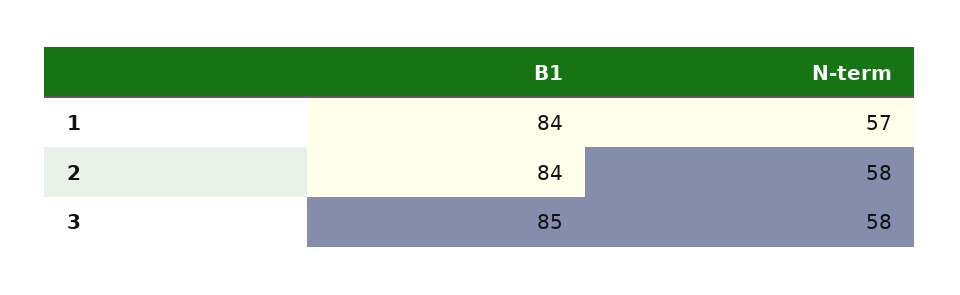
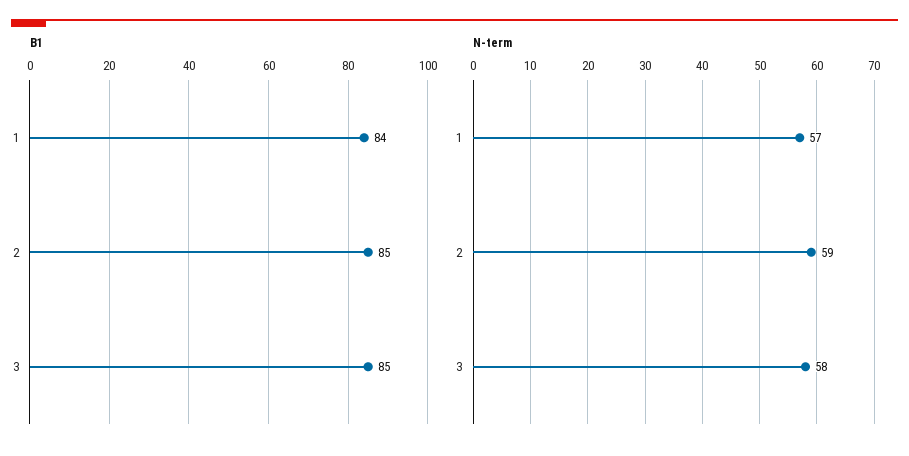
B1, 2: 84 -> 85
N-term, 2: 58 -> 59

